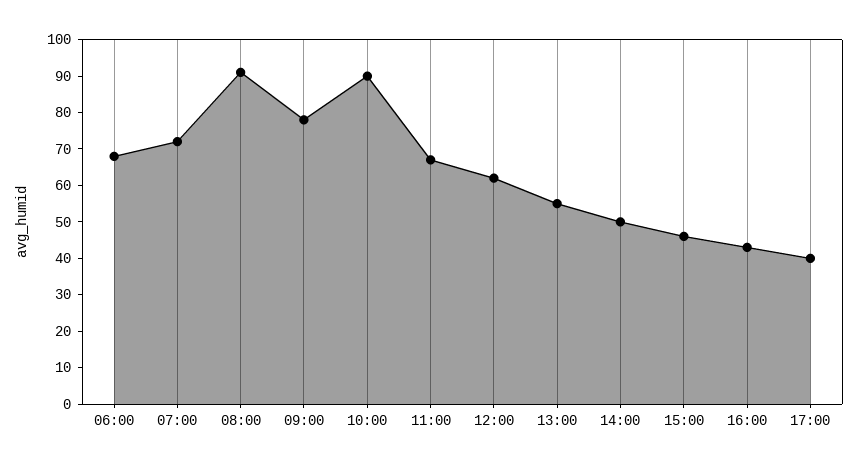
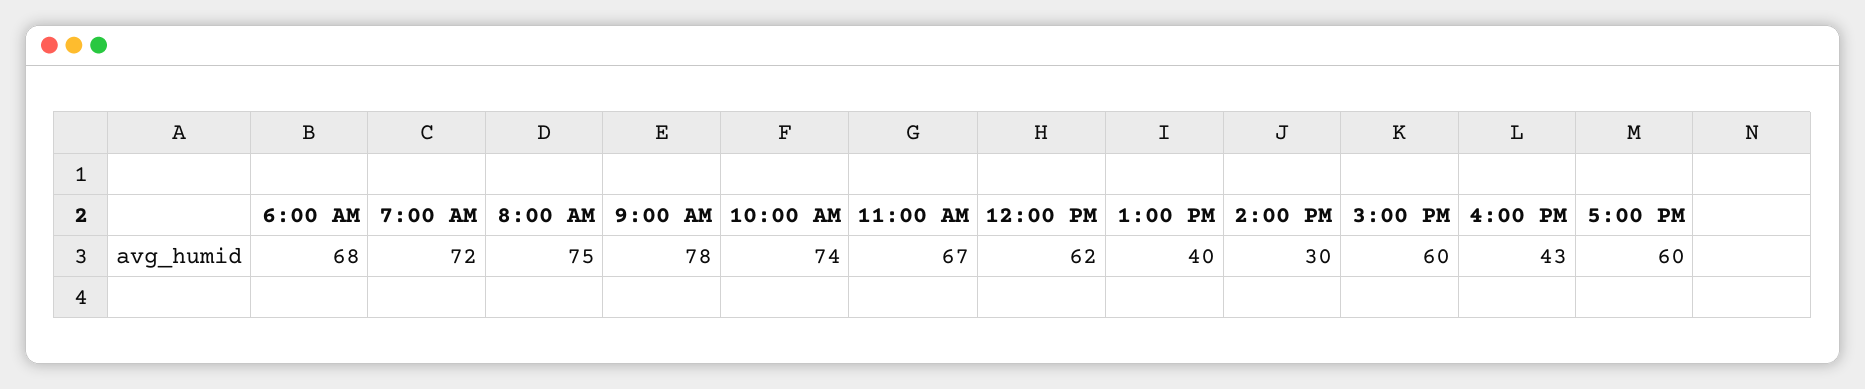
08:00: 90 -> 75
10:00: 90 -> 74
13:00: 55 -> 40
14:00: 50 -> 30
15:00: 45 -> 60
17:00: 40 -> 60

